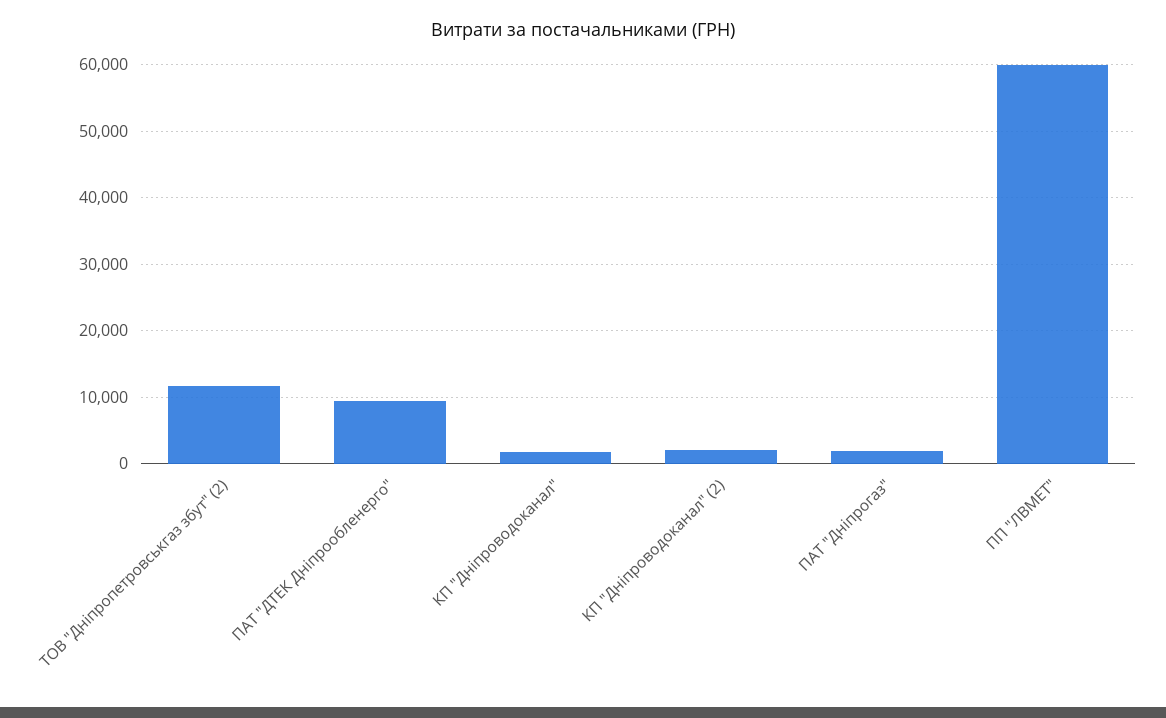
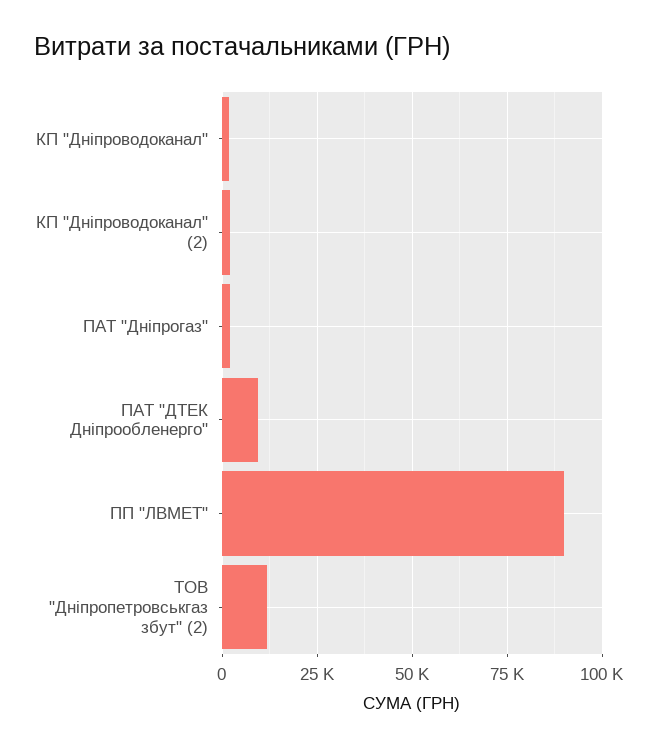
ПП "ЛВМЕТ": 60000 -> 90000

